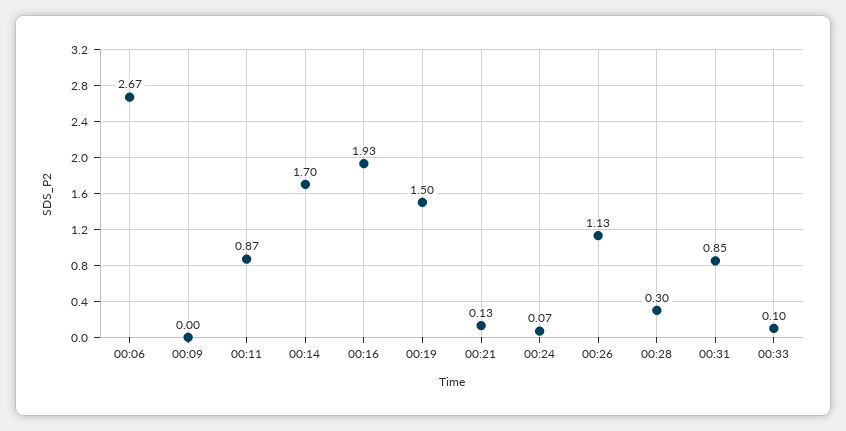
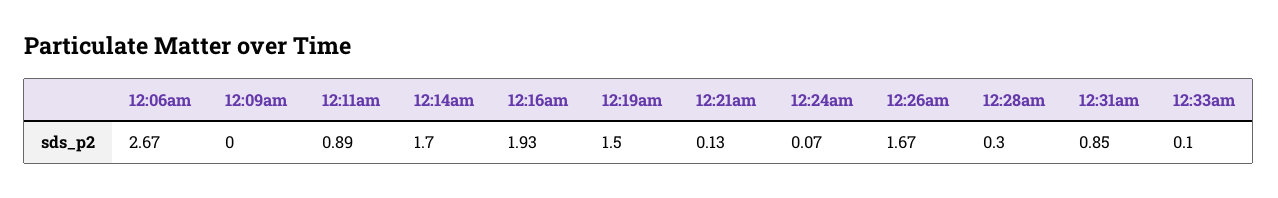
00:11: 0.87 -> 0.89
00:26: 1.13 -> 1.67

